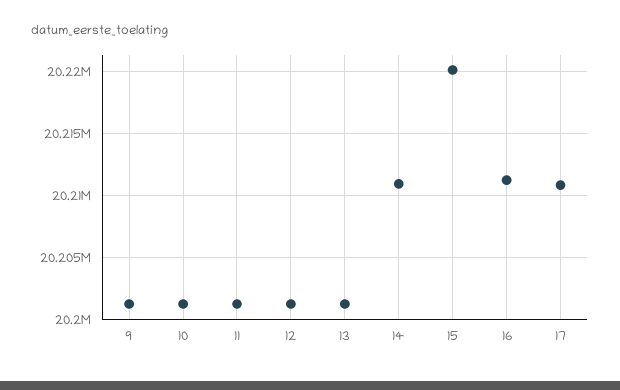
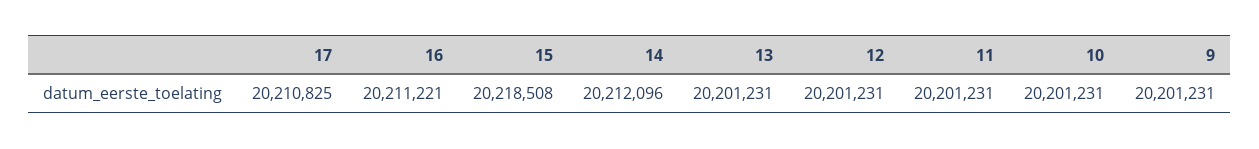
14: 20211000 -> 20212096
15: 20220000 -> 20218508

